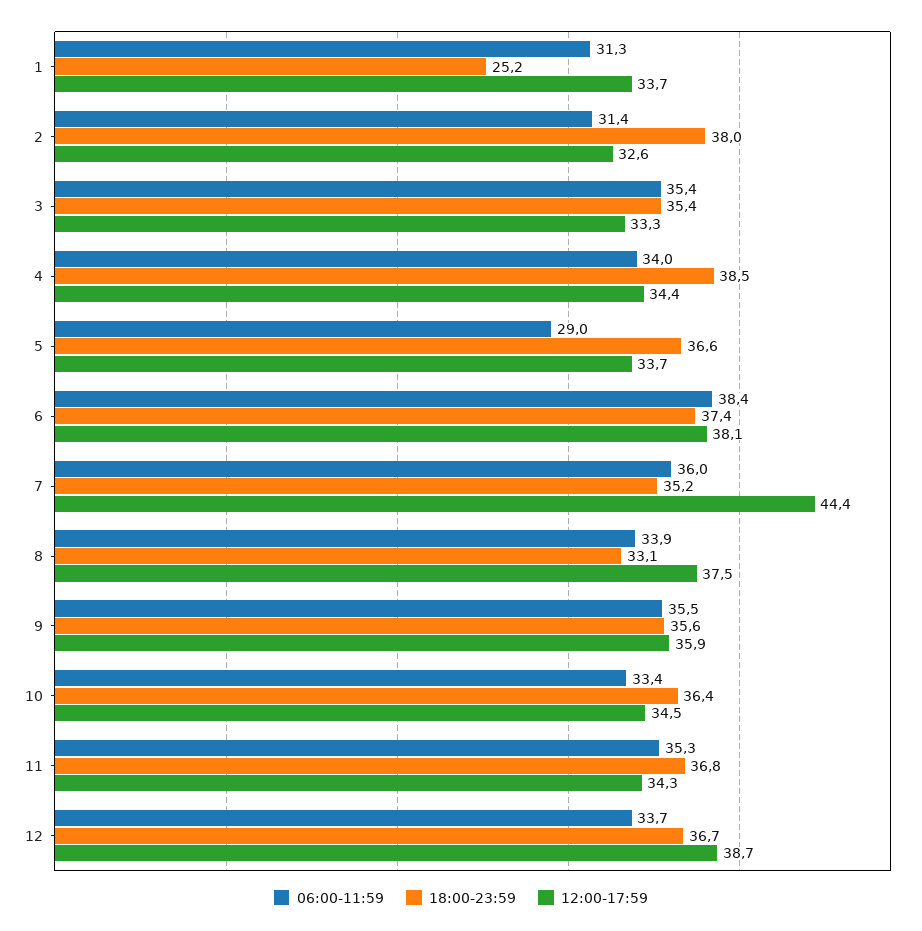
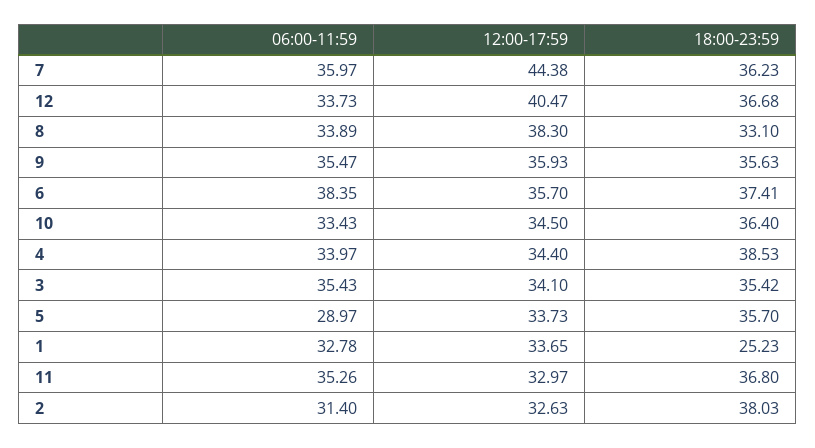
06:00-11:59, 1: 31.3 -> 32.78
12:00-17:59, 3: 33.3 -> 34.1
18:00-23:59, 5: 36.6 -> 35.7
12:00-17:59, 6: 38.1 -> 35.7
18:00-23:59, 7: 35.2 -> 36.23
12:00-17:59, 8: 37.5 -> 38.3
12:00-17:59, 11: 34.3 -> 32.97
12:00-17:59, 12: 38.7 -> 40.47

